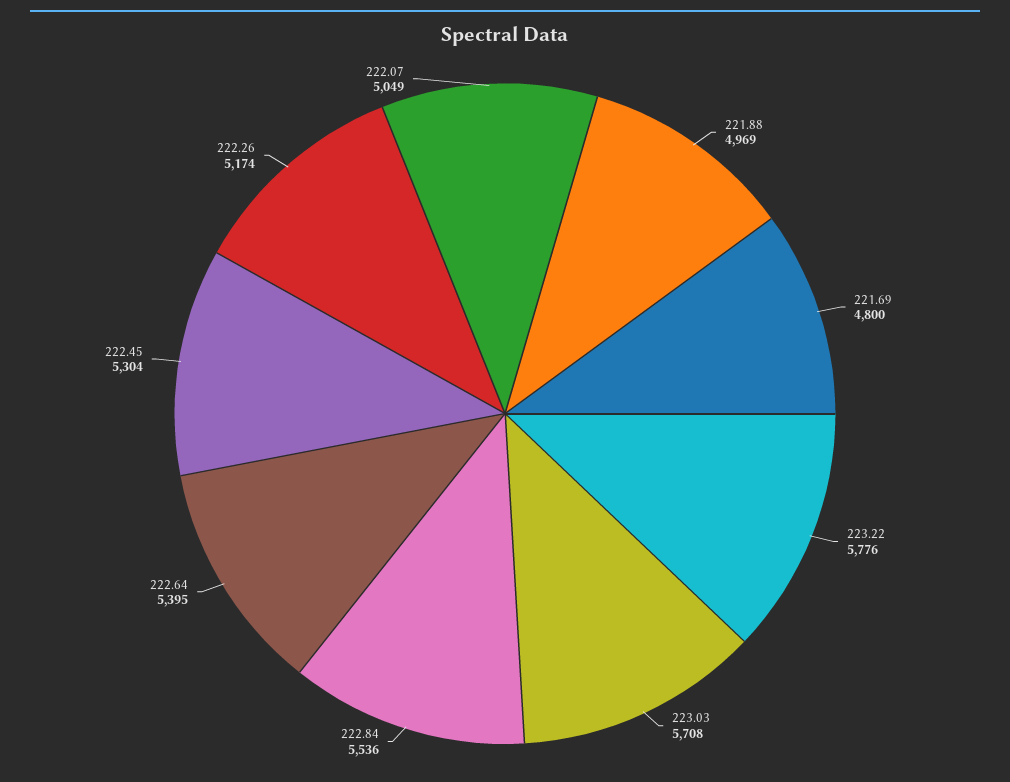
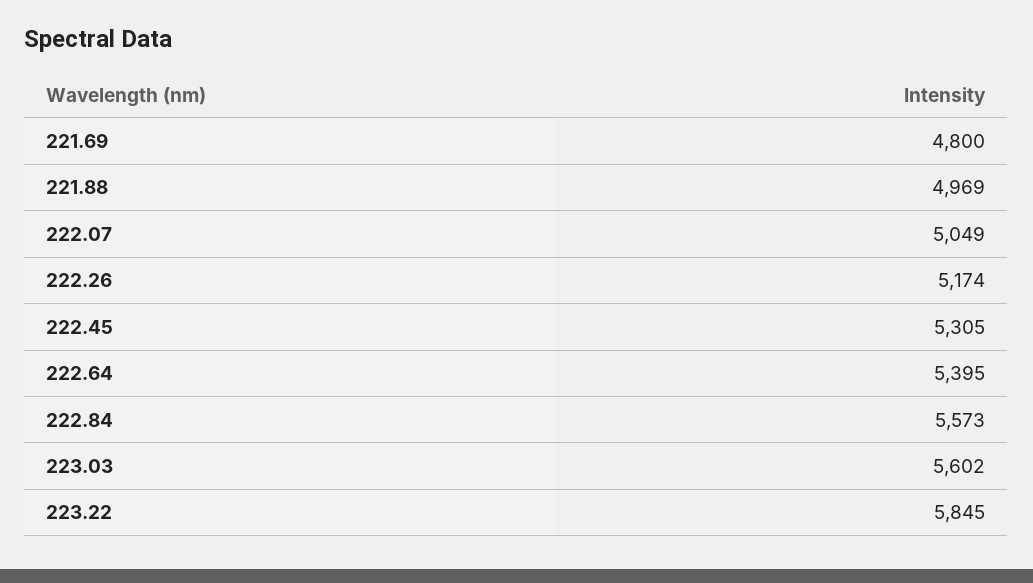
223.22: 5776 -> 5845
223.03: 5708 -> 5602
222.84: 5536 -> 5573
222.45: 5304 -> 5305

